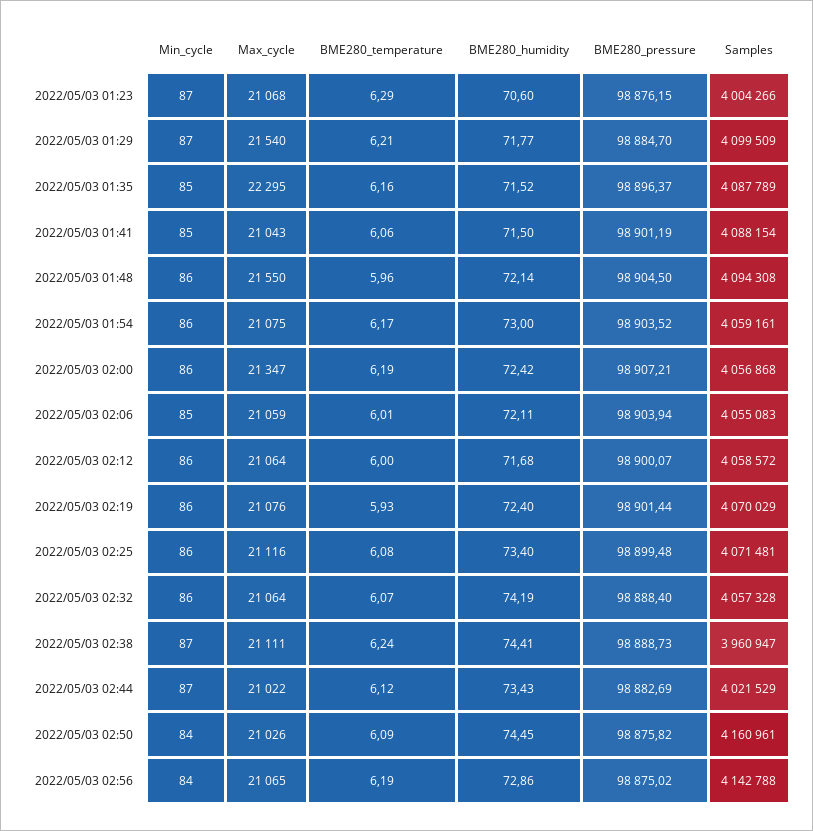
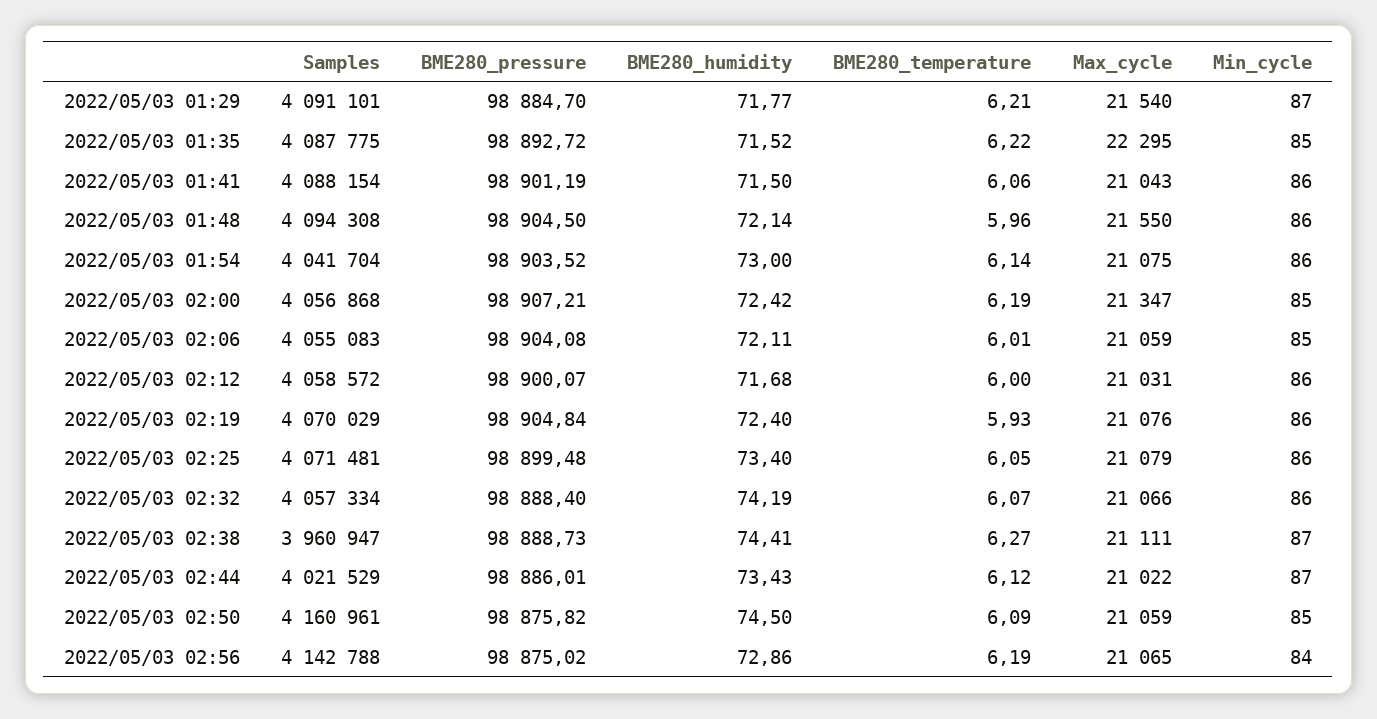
Min_cycle, 2022/05/03 01:23: 87 -> none
Max_cycle, 2022/05/03 01:23: 21068 -> none
BME280_temperature, 2022/05/03 01:23: 6.29 -> none
BME280_humidity, 2022/05/03 01:23: 70.6 -> none
BME280_pressure, 2022/05/03 01:23: 98876.15 -> none
Samples, 2022/05/03 01:23: 4004266 -> none
Samples, 2022/05/03 01:29: 4099509 -> 4091101
BME280_temperature, 2022/05/03 01:35: 6.16 -> 6.22
BME280_pressure, 2022/05/03 01:35: 98896.37 -> 98892.72
Samples, 2022/05/03 01:35: 4087789 -> 4087775
Min_cycle, 2022/05/03 01:41: 85 -> 86
BME280_temperature, 2022/05/03 01:54: 6.17 -> 6.14
Samples, 2022/05/03 01:54: 4059161 -> 4041704
Min_cycle, 2022/05/03 02:00: 86 -> 85
BME280_pressure, 2022/05/03 02:06: 98903.94 -> 98904.08
Max_cycle, 2022/05/03 02:12: 21064 -> 21031
BME280_pressure, 2022/05/03 02:19: 98901.44 -> 98904.84
Max_cycle, 2022/05/03 02:25: 21116 -> 21079
BME280_temperature, 2022/05/03 02:25: 6.08 -> 6.05
Max_cycle, 2022/05/03 02:32: 21064 -> 21066
Samples, 2022/05/03 02:32: 4057328 -> 4057334
BME280_temperature, 2022/05/03 02:38: 6.24 -> 6.27
BME280_pressure, 2022/05/03 02:44: 98882.69 -> 98886.01
Min_cycle, 2022/05/03 02:50: 84 -> 85
Max_cycle, 2022/05/03 02:50: 21026 -> 21059
BME280_humidity, 2022/05/03 02:50: 74.45 -> 74.5

